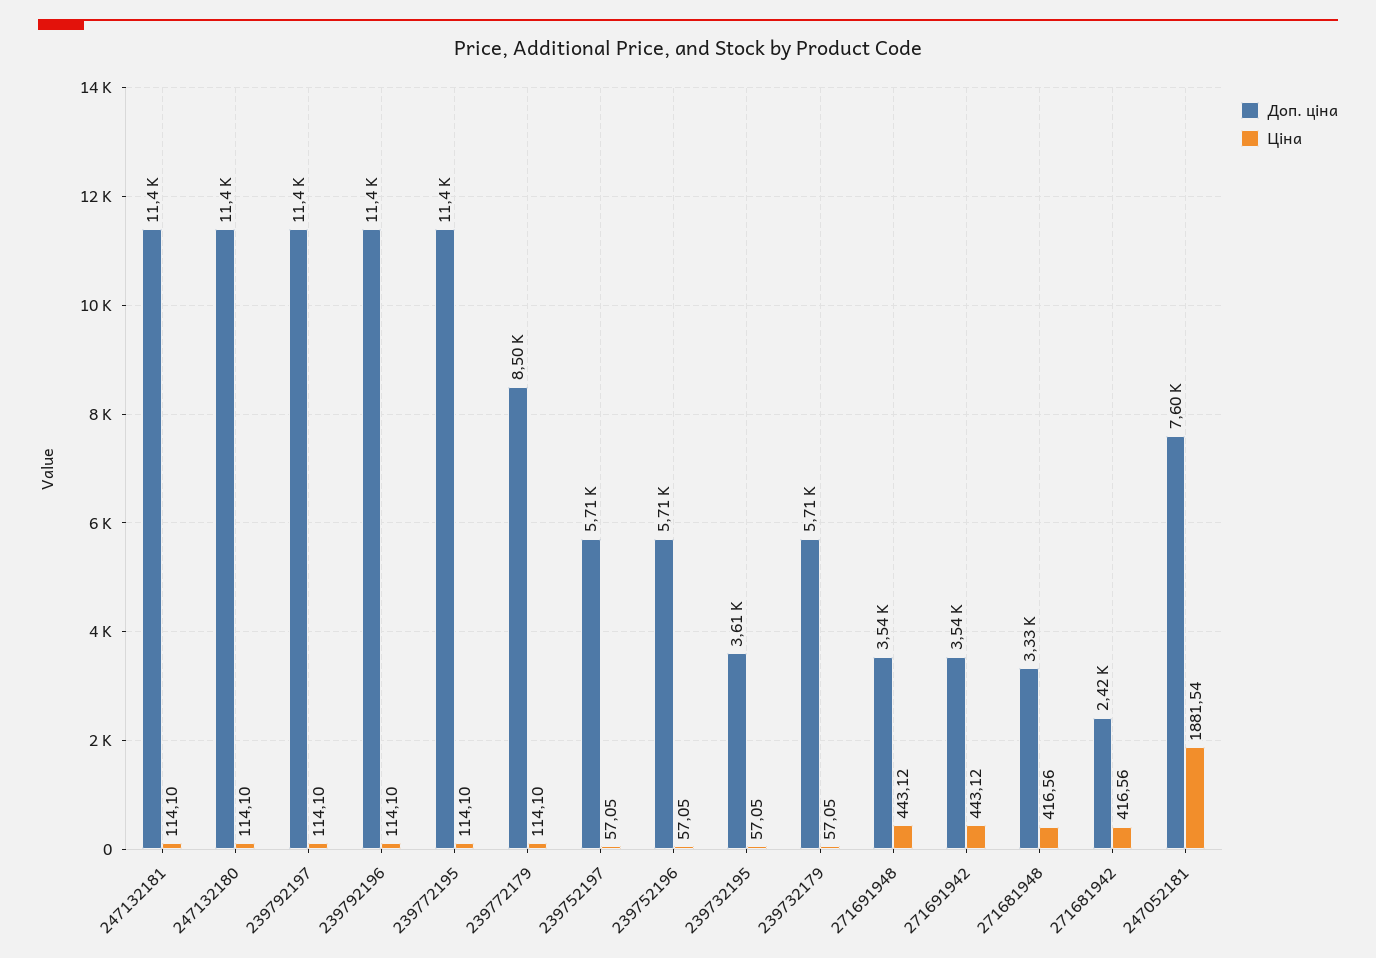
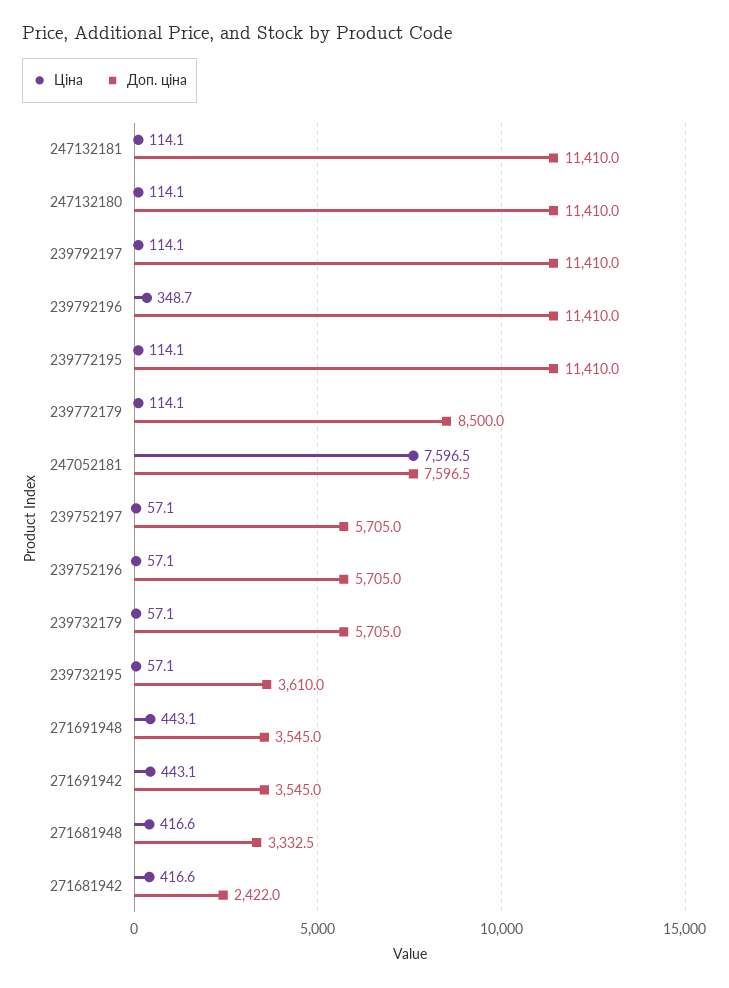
Ціна, 239792196: 114.1 -> 348.7
Ціна, 247052181: 1881.54 -> 7596.5

